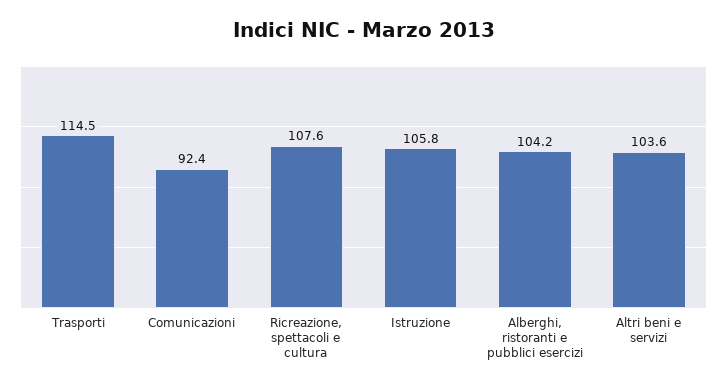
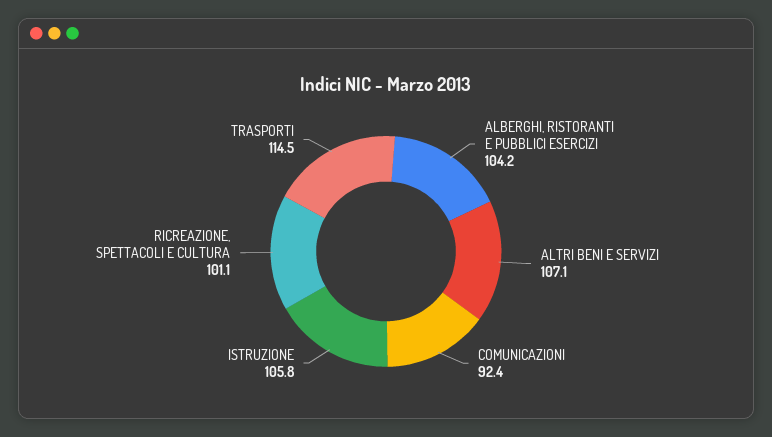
Ricreazione, spettacoli e cultura: 107.6 -> 101.1
Altri beni e servizi: 103.6 -> 107.1

